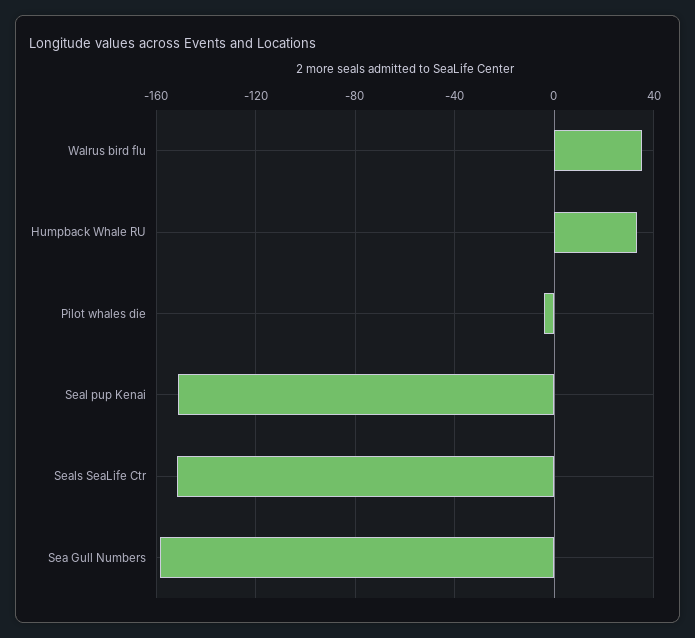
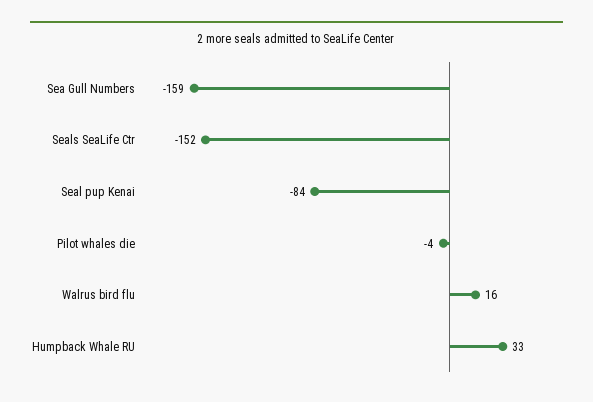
Walrus bird flu: 35 -> 16
Seal pup Kenai: -150 -> -84

